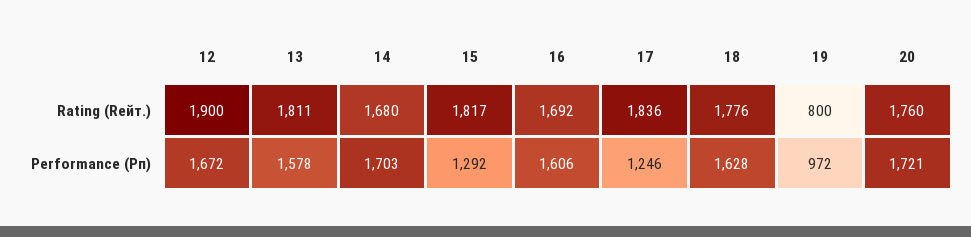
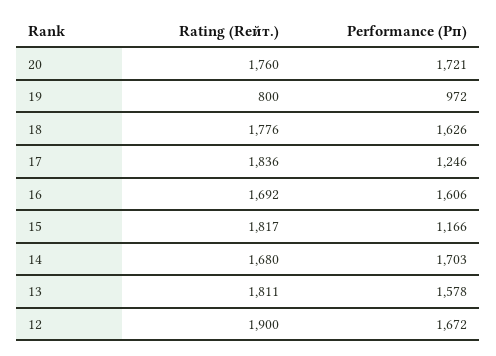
15, Performance (Рп): 1292 -> 1166
18, Performance (Рп): 1628 -> 1626

